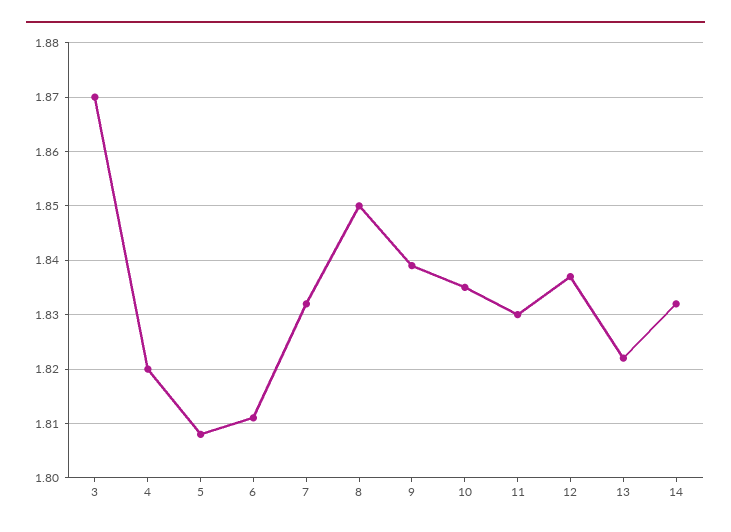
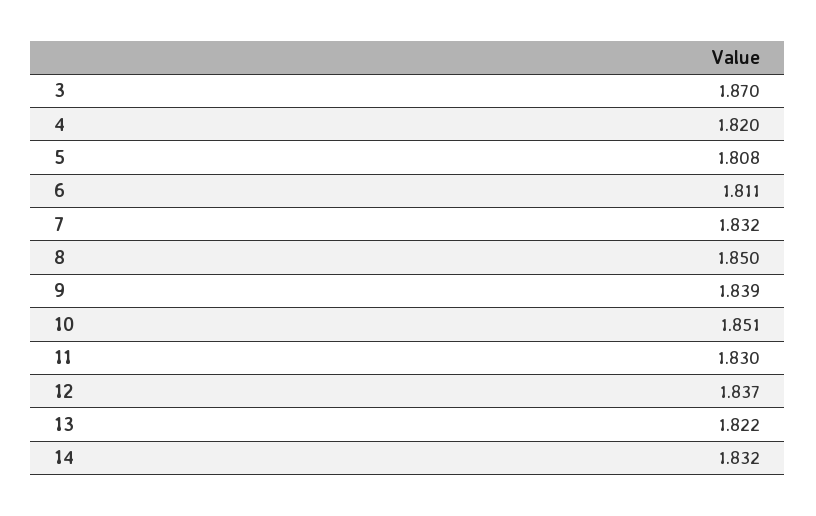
10: 1.835 -> 1.851

